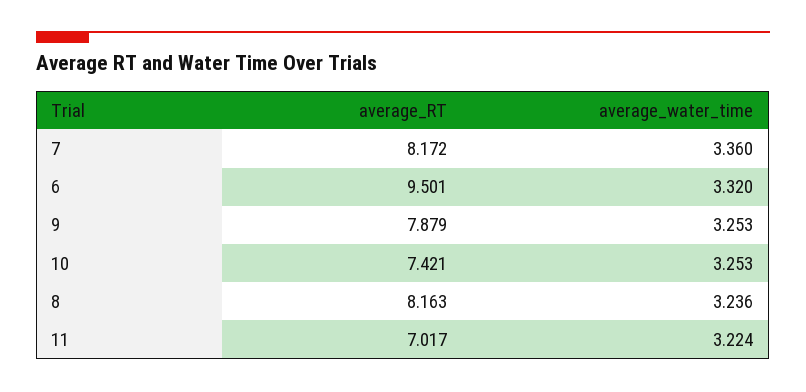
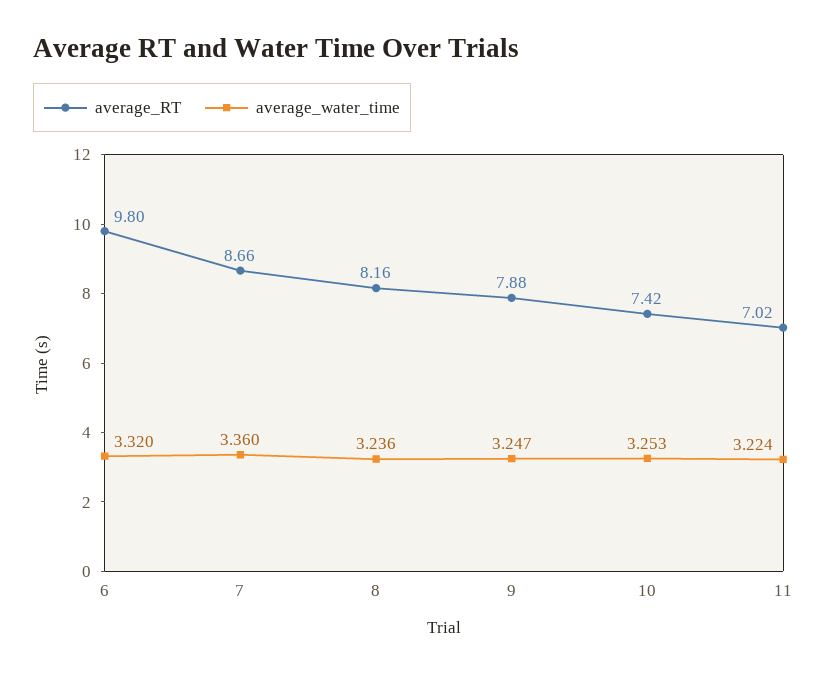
average_RT, 7: 8.172 -> 8.66
average_RT, 6: 9.501 -> 9.8
average_water_time, 9: 3.253 -> 3.247

